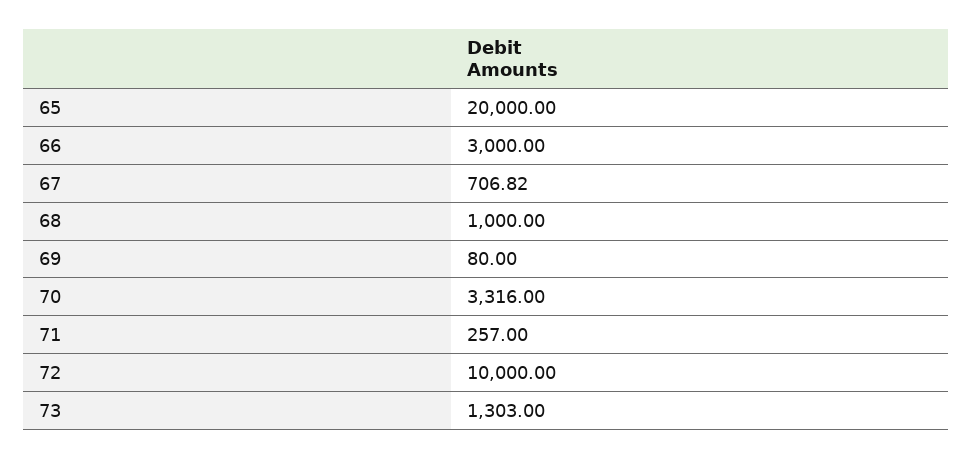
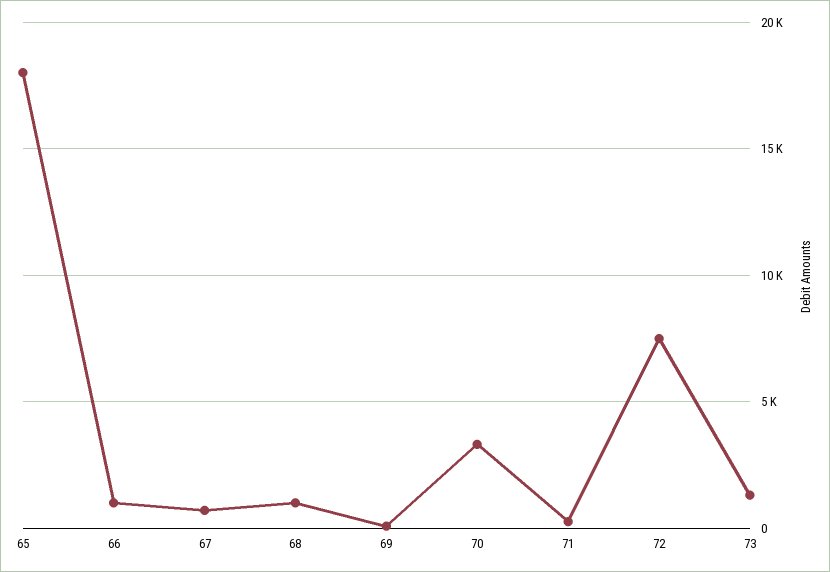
65: 20000 -> 18000
66: 3000 -> 1000
72: 10000 -> 7500

